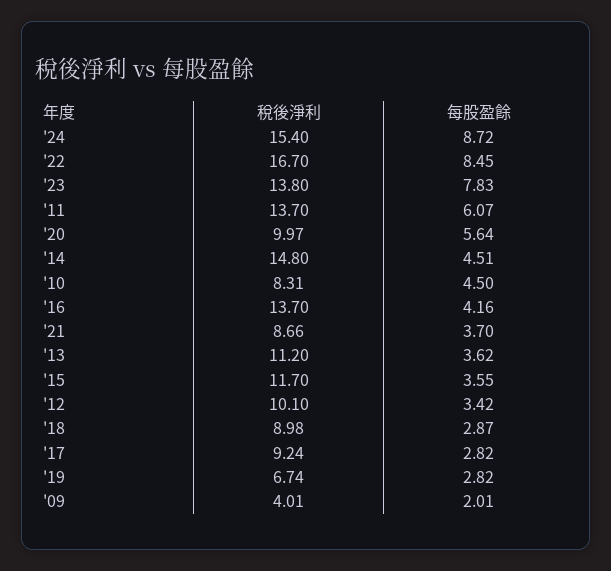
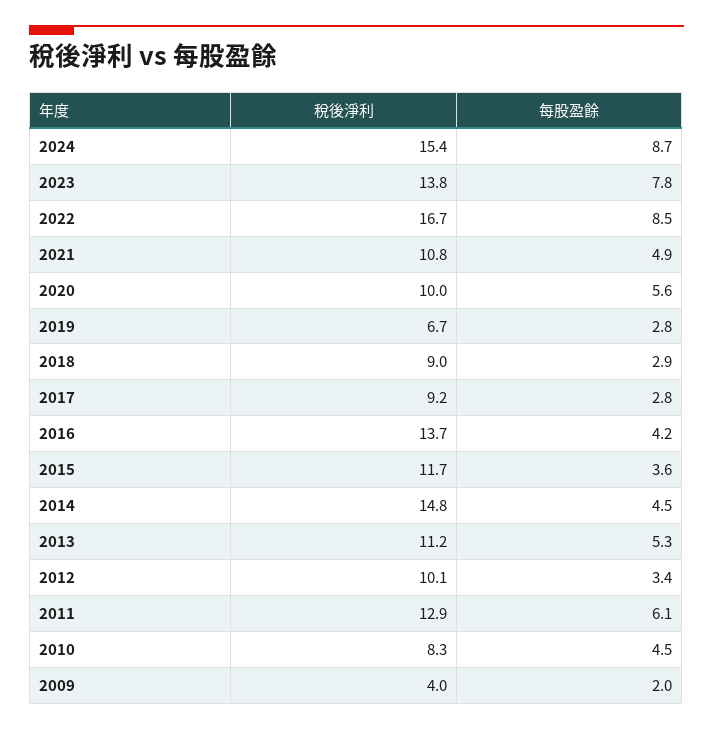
稅後淨利, '11: 13.7 -> 12.9
稅後淨利, '21: 8.66 -> 10.8
每股盈餘, '21: 3.7 -> 4.9
每股盈餘, '13: 3.62 -> 5.3

